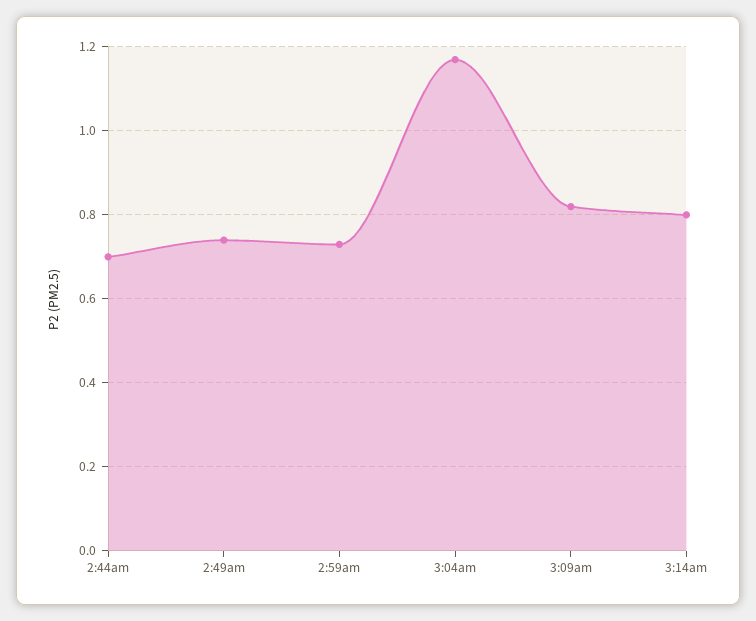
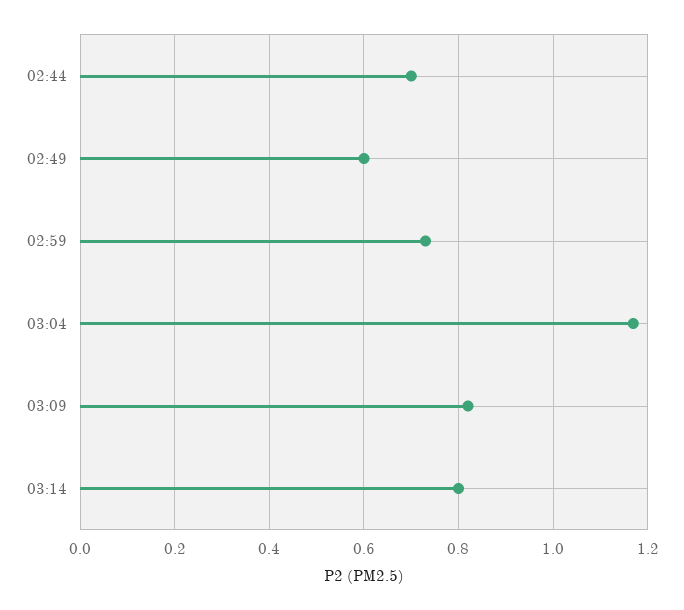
2:49am: 0.75 -> 0.6

